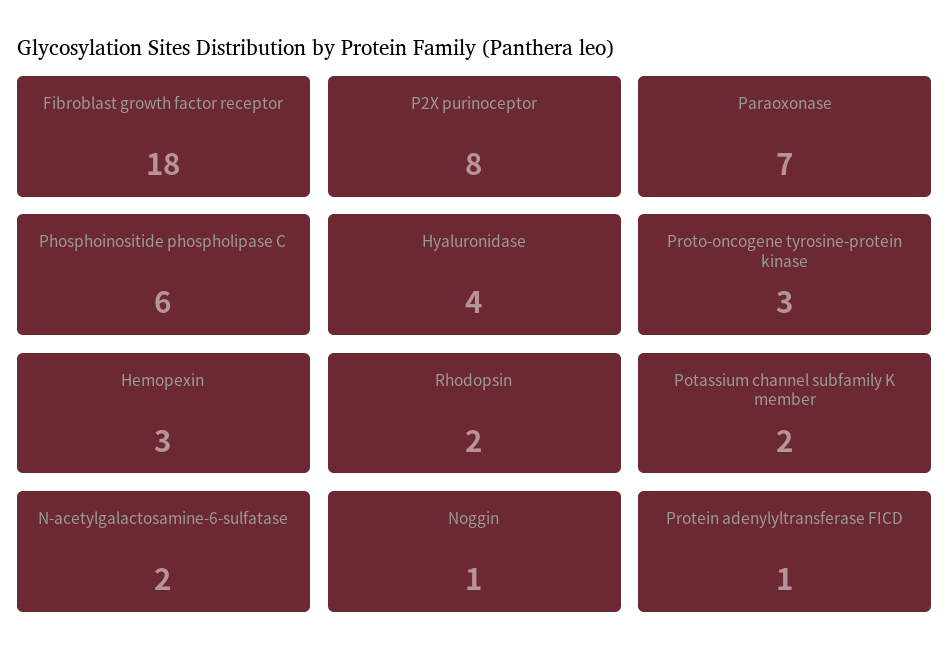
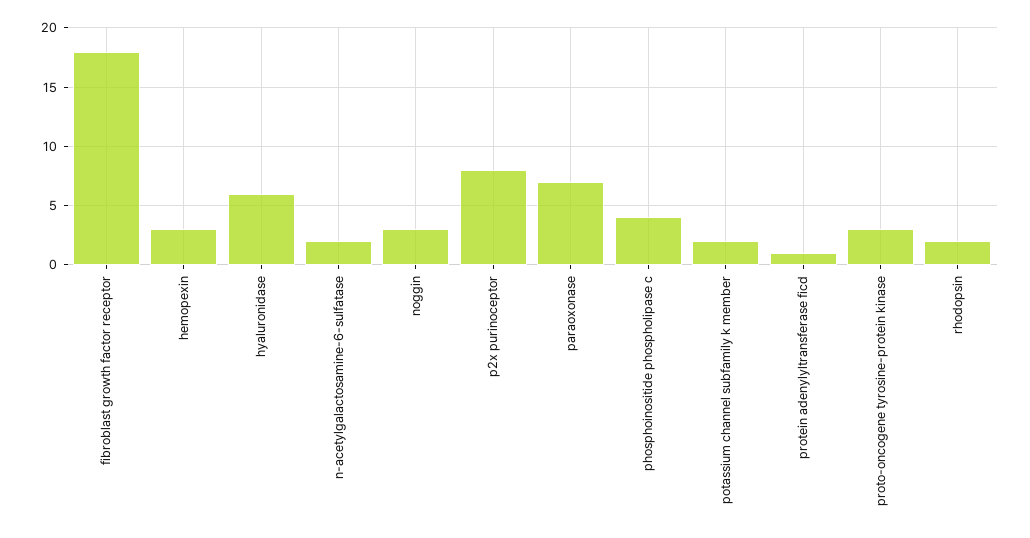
Phosphoinositide phospholipase C: 6 -> 4
Hyaluronidase: 4 -> 6
Noggin: 1 -> 3

